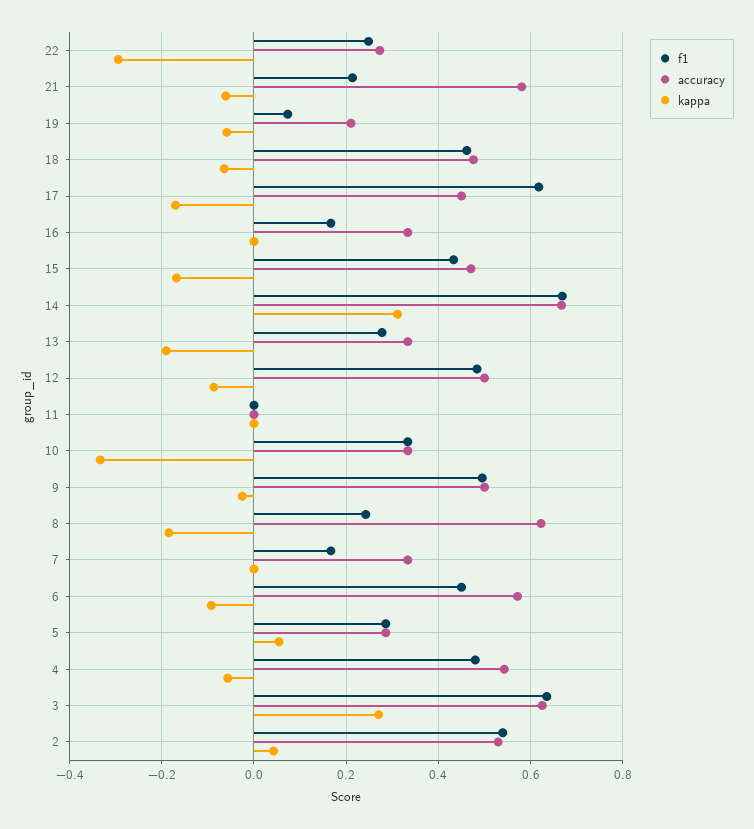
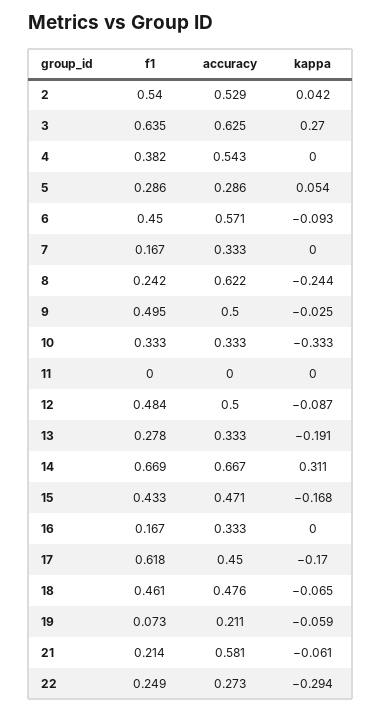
kappa, 8: -0.18 -> -0.244
f1, 4: 0.48 -> 0.382
kappa, 4: -0.06 -> 0

